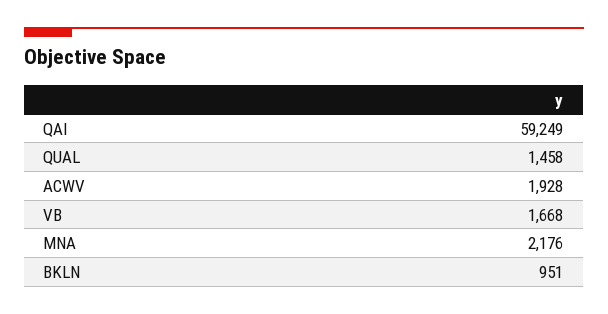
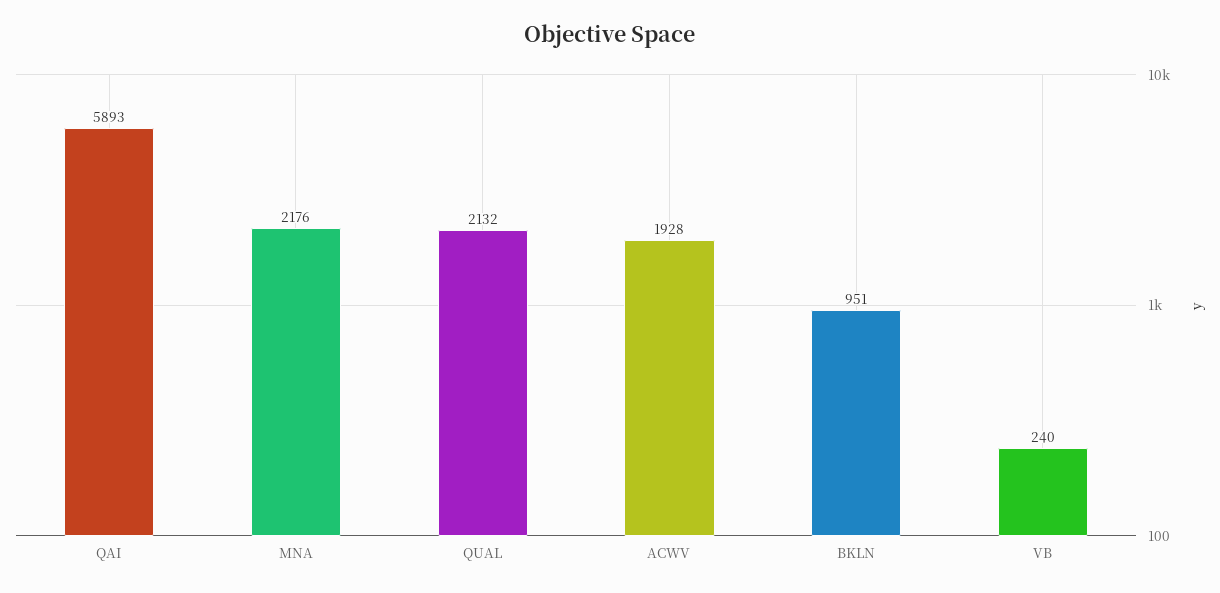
QAI: 59249 -> 5893
QUAL: 1458 -> 2132
VB: 1668 -> 240

